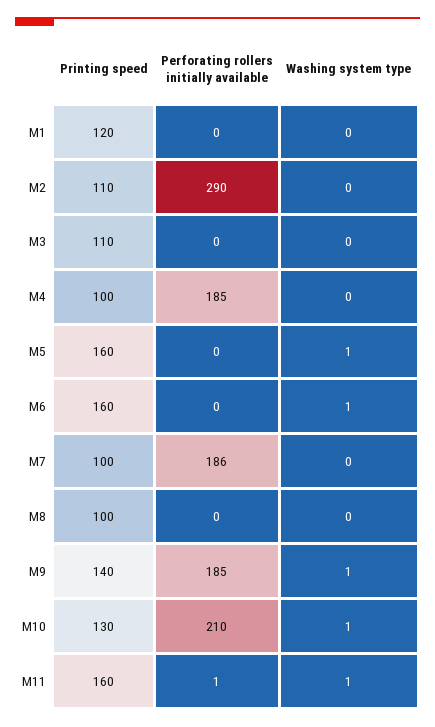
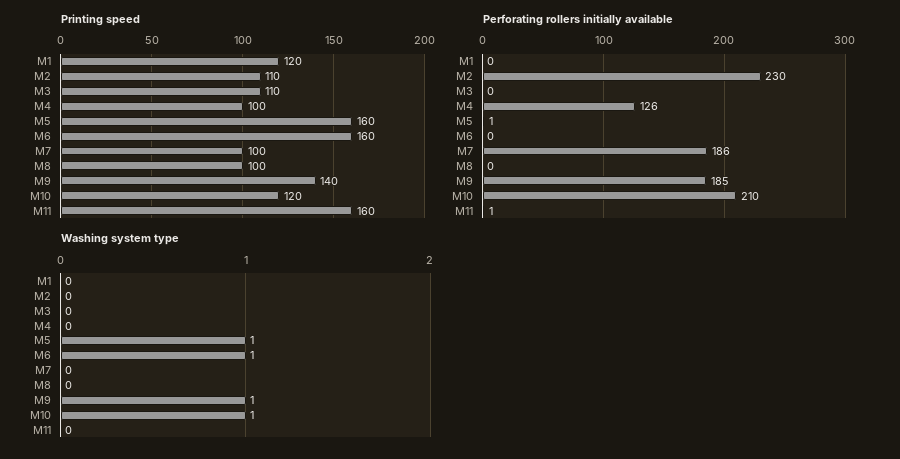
Perforating rollers initially available, M2: 290 -> 230
Perforating rollers initially available, M4: 185 -> 126
Perforating rollers initially available, M5: 0 -> 1
Printing speed, M10: 130 -> 120
Washing system type, M11: 1 -> 0

